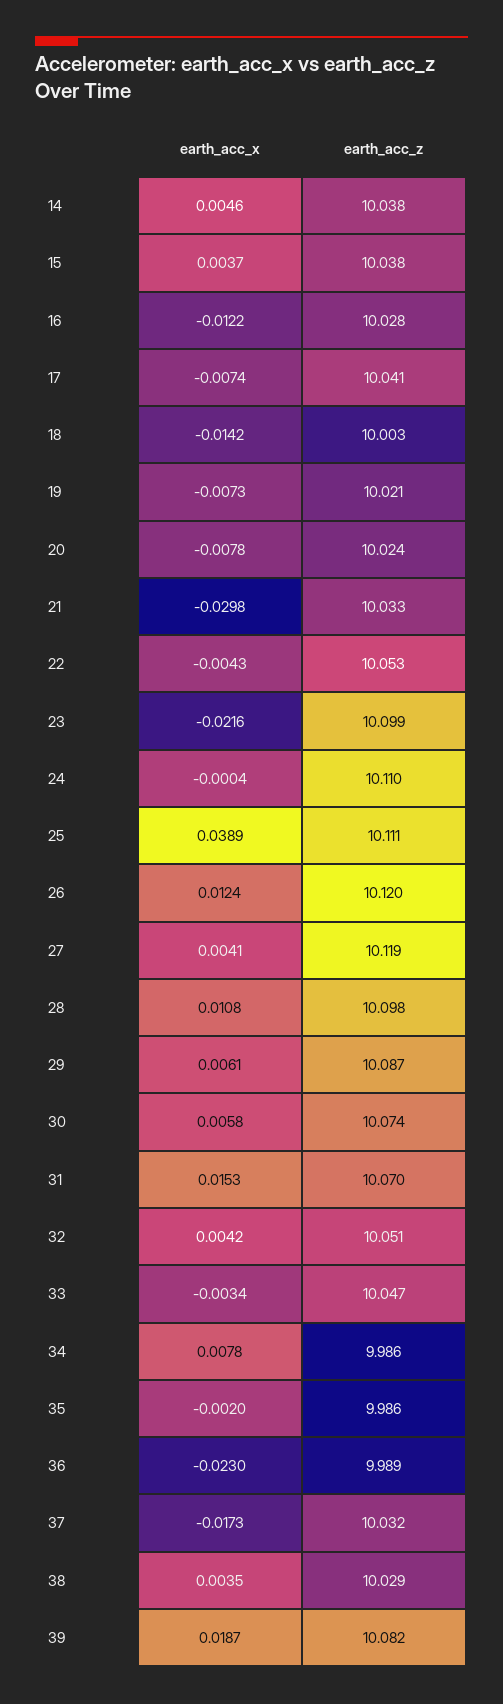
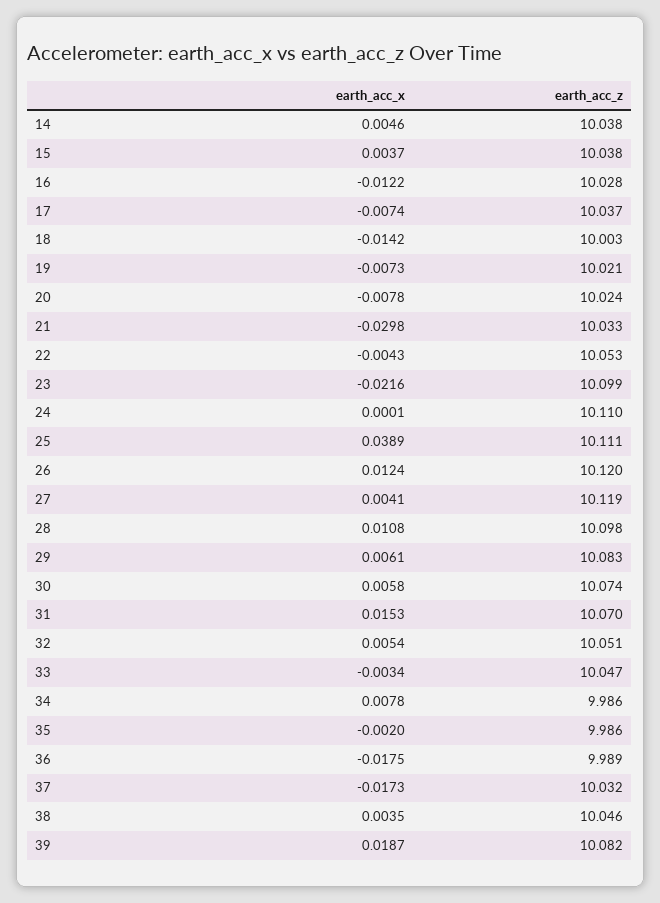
earth_acc_z, 17: 10.041 -> 10.037
earth_acc_x, 24: -0.0004 -> 0.0001
earth_acc_z, 29: 10.087 -> 10.083
earth_acc_x, 32: 0.0042 -> 0.0054
earth_acc_x, 36: -0.023 -> -0.0175
earth_acc_z, 38: 10.029 -> 10.046

